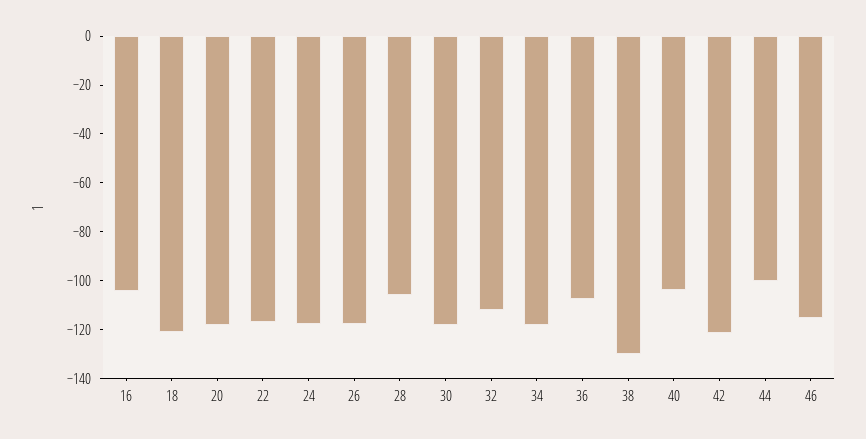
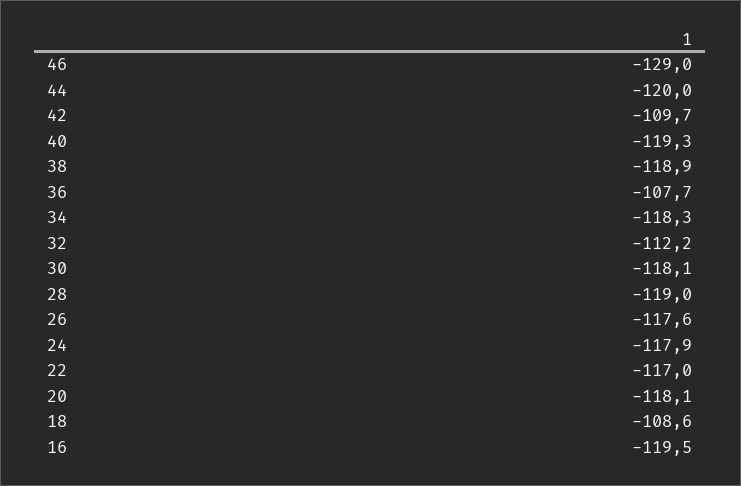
16: -105 -> -119.5
18: -120 -> -108.6
28: -105 -> -119
38: -130 -> -118.9
40: -105 -> -119.3
42: -120 -> -109.7
44: -100 -> -120
46: -115 -> -129

